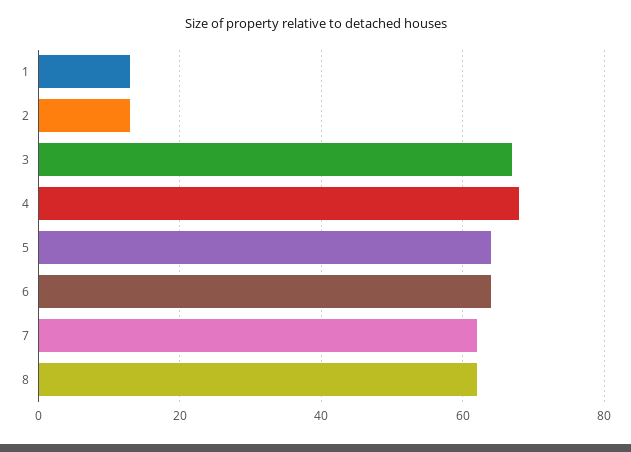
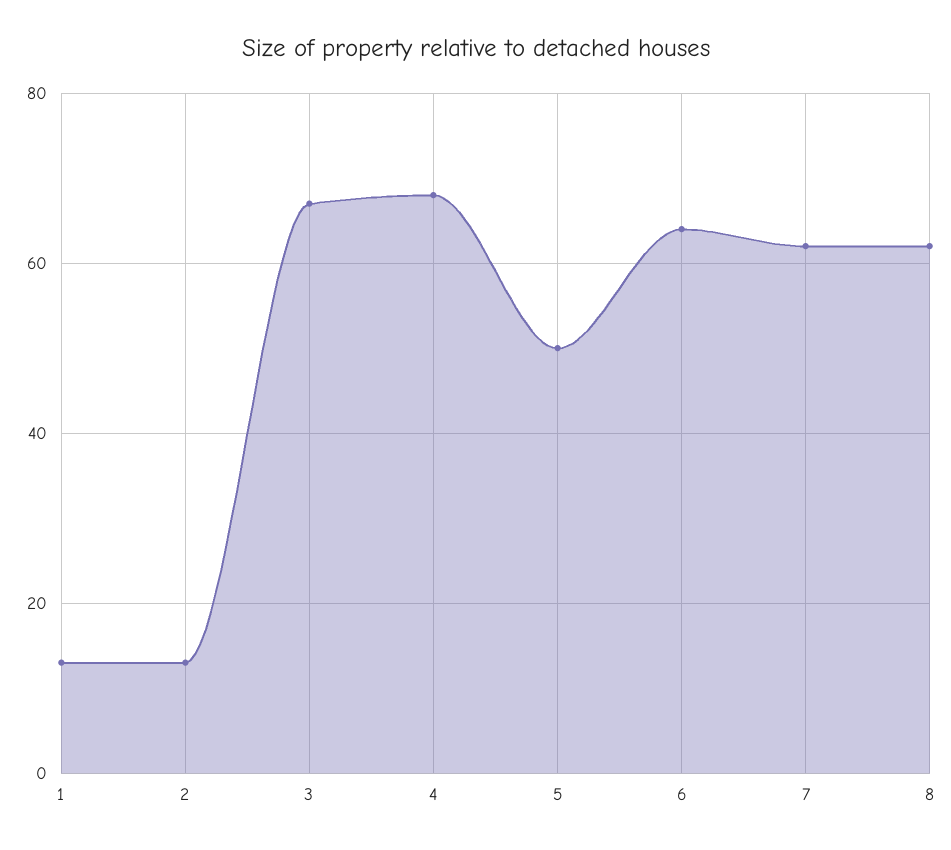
5: 65 -> 50

